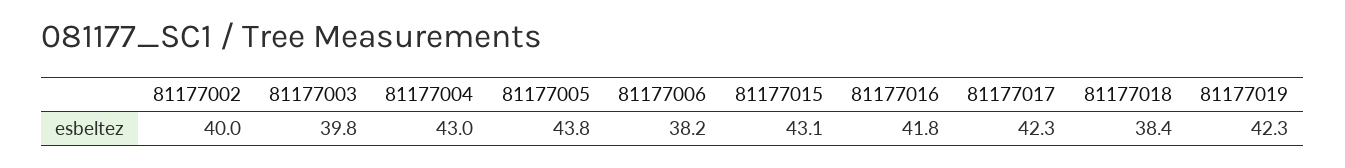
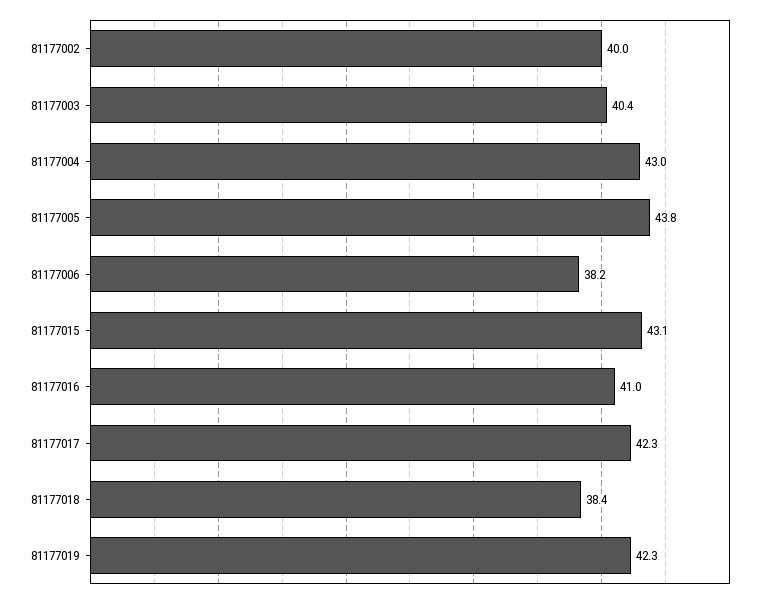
81177003: 39.8 -> 40.4
81177016: 41.8 -> 41

